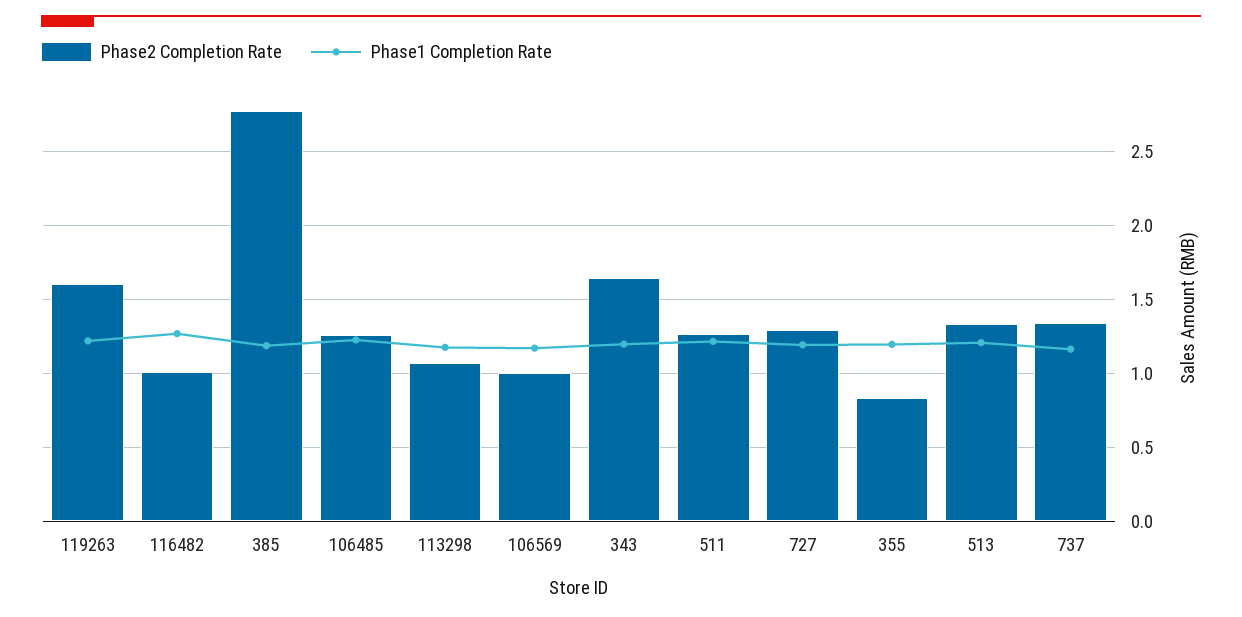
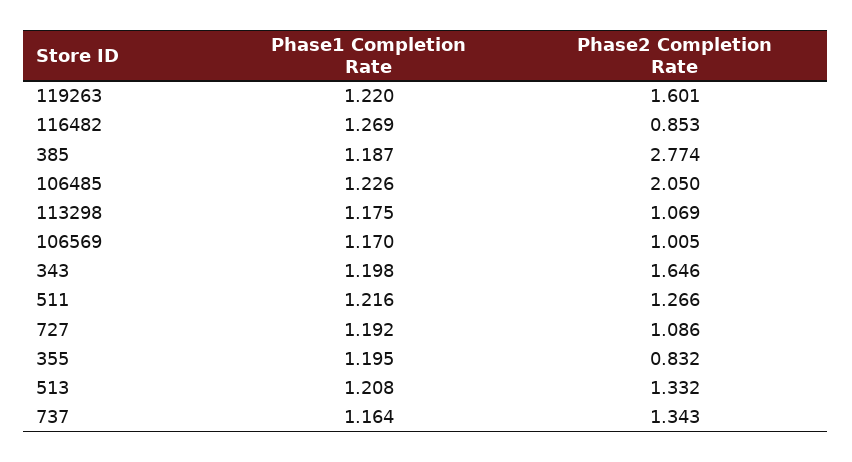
Phase2 Completion Rate, 116482: 1 -> 0.853
Phase2 Completion Rate, 106485: 1.25 -> 2.05
Phase2 Completion Rate, 727: 1.3 -> 1.086

